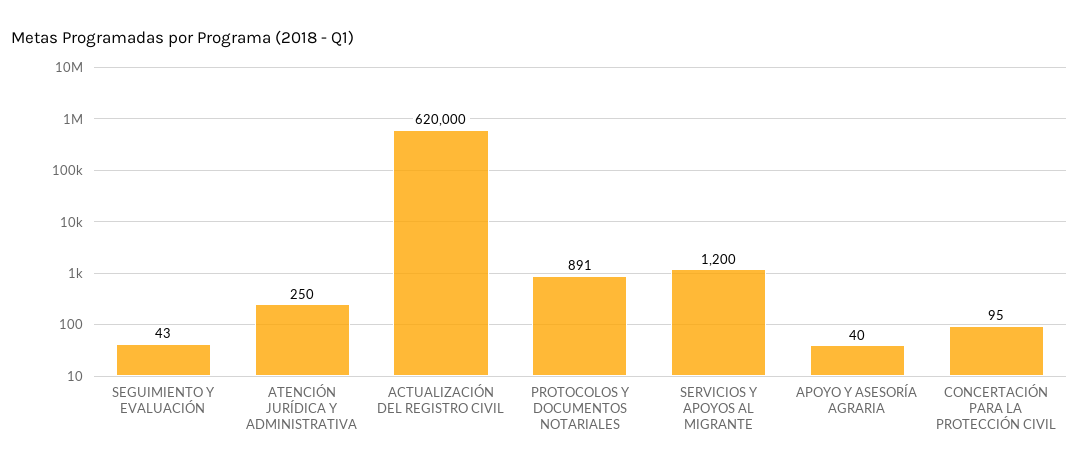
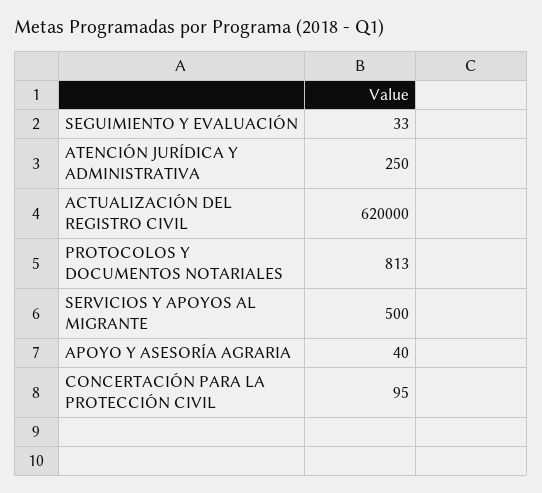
SEGUIMIENTO Y EVALUACIÓN: 43 -> 33
PROTOCOLOS Y DOCUMENTOS NOTARIALES: 891 -> 813
SERVICIOS Y APOYOS AL MIGRANTE: 1200 -> 500

